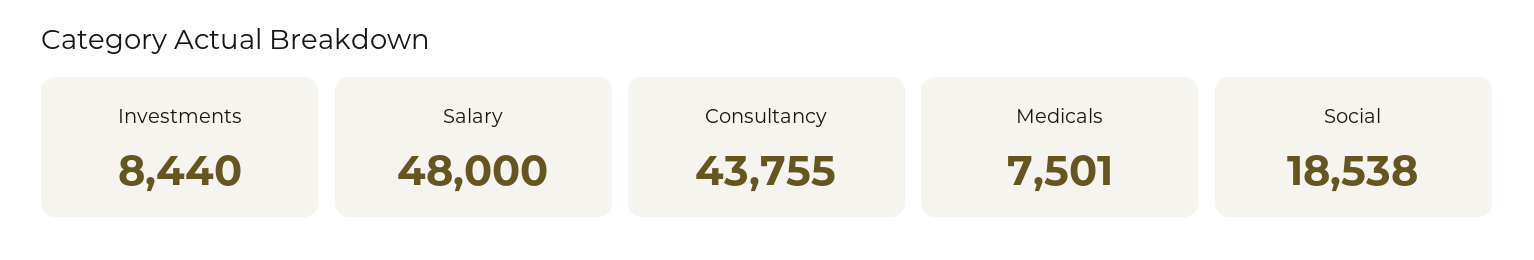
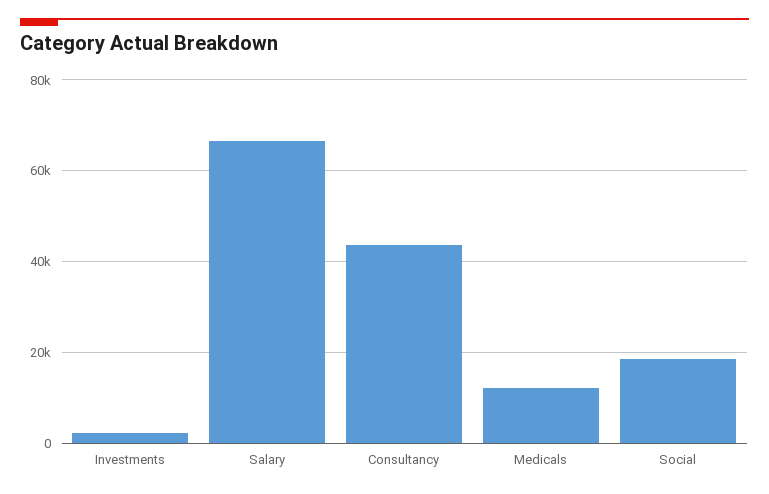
Investments: 8440 -> 2000
Salary: 48000 -> 66000
Medicals: 7501 -> 12000

